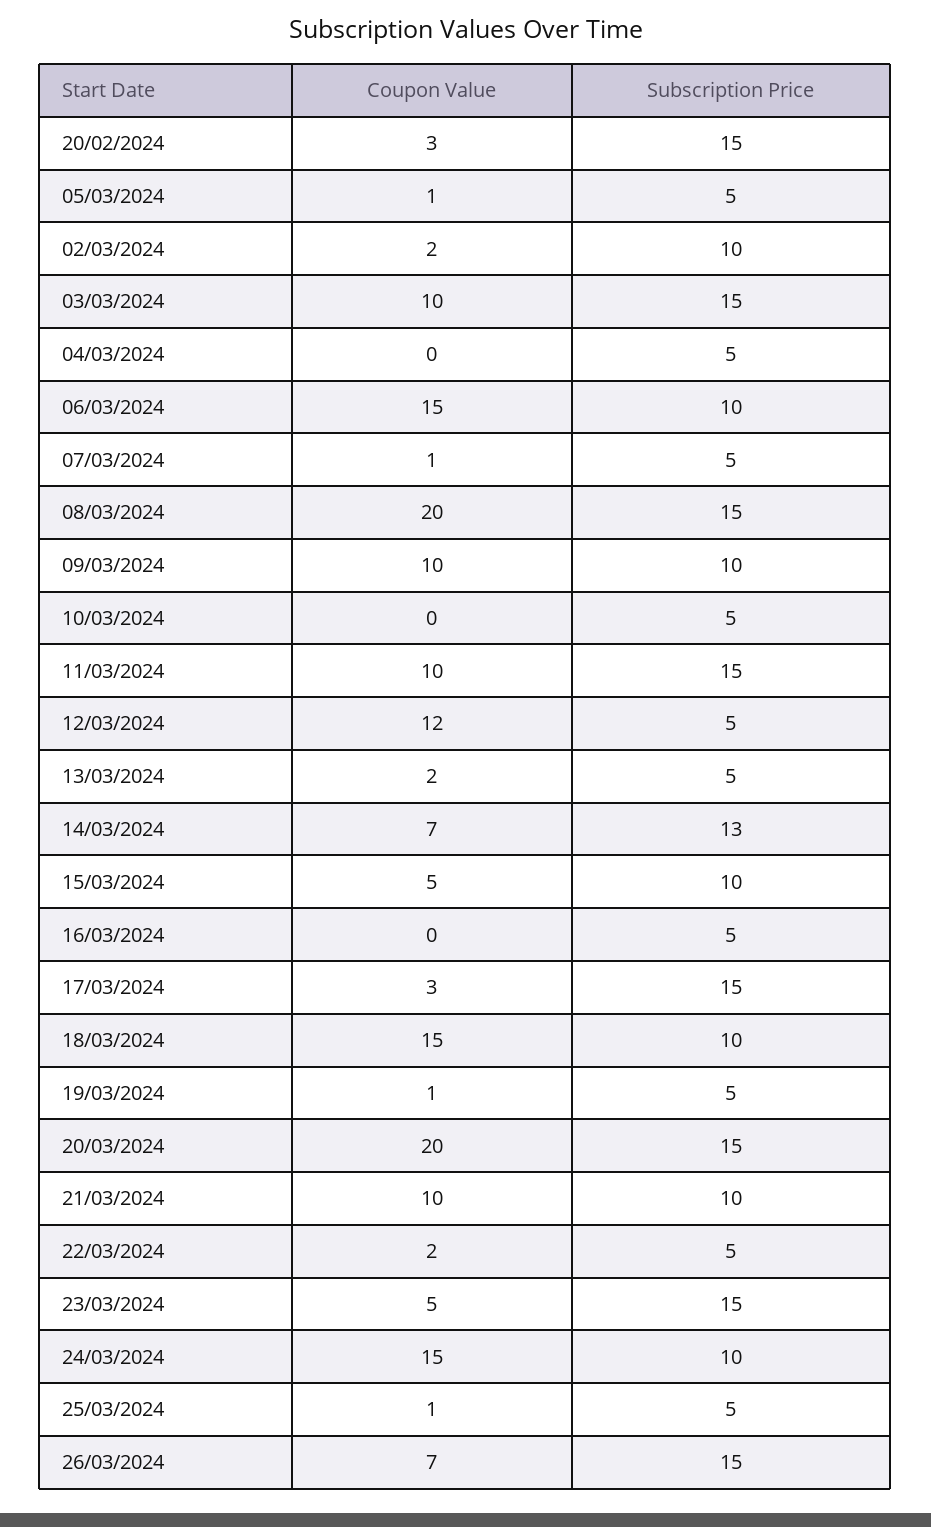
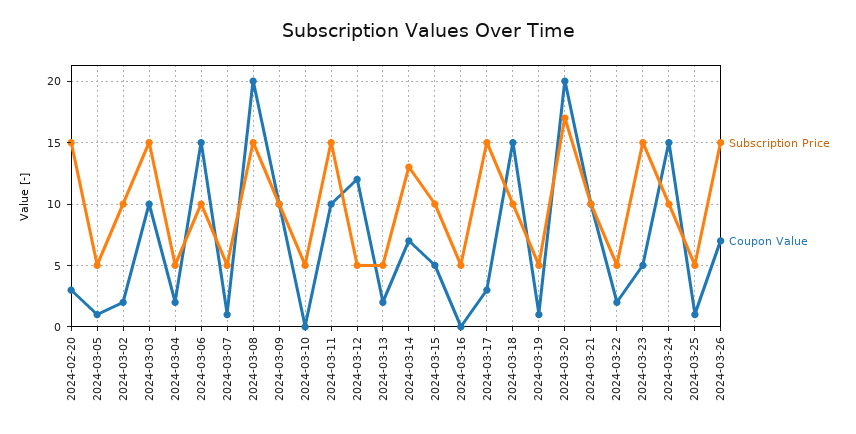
Coupon Value, 04/03/2024: 0 -> 2
Subscription Price, 20/03/2024: 15 -> 17

